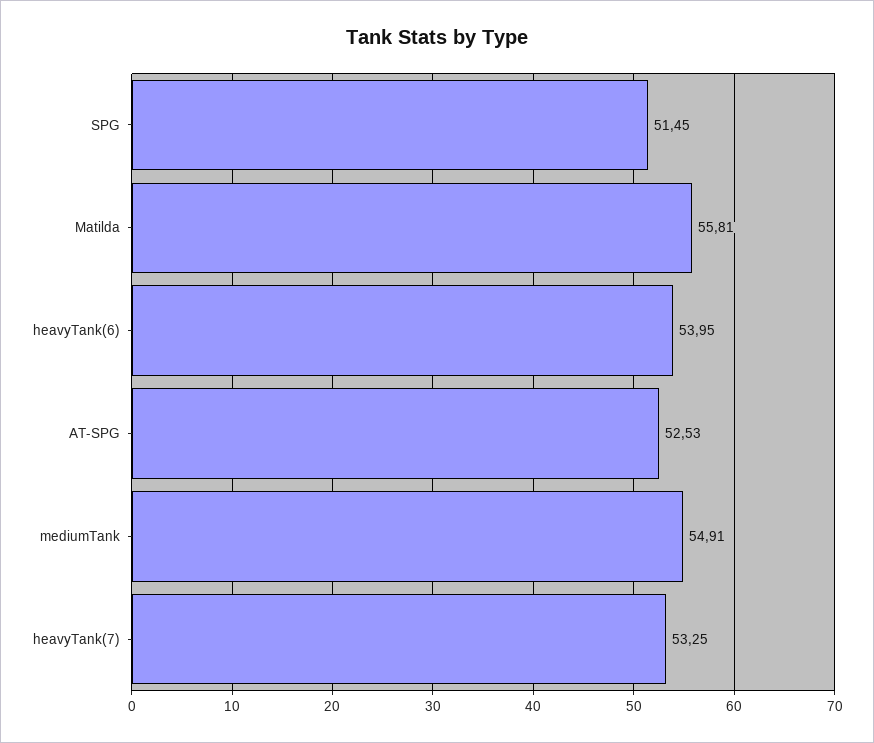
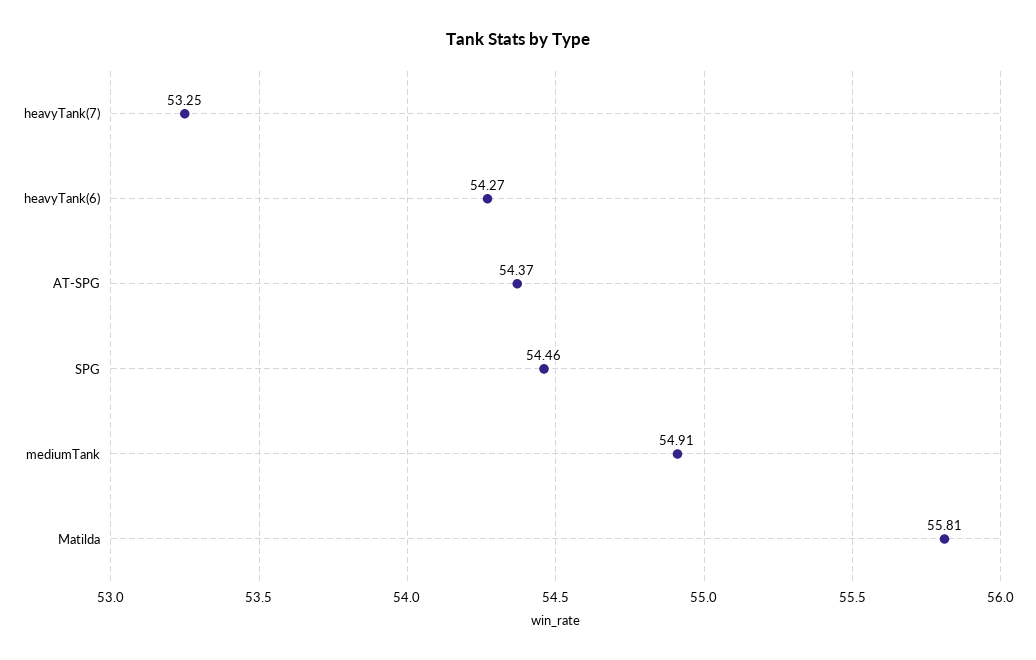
SPG: 51.45 -> 54.46
heavyTank(6): 53.95 -> 54.27
AT-SPG: 52.53 -> 54.37

